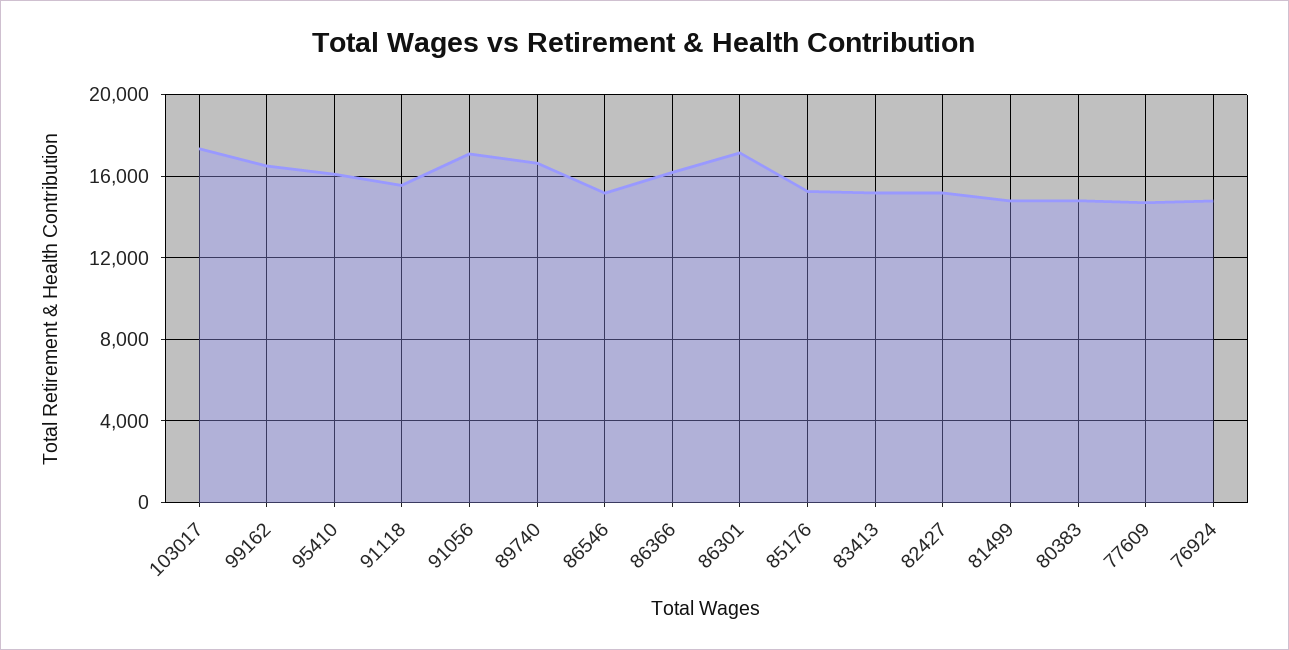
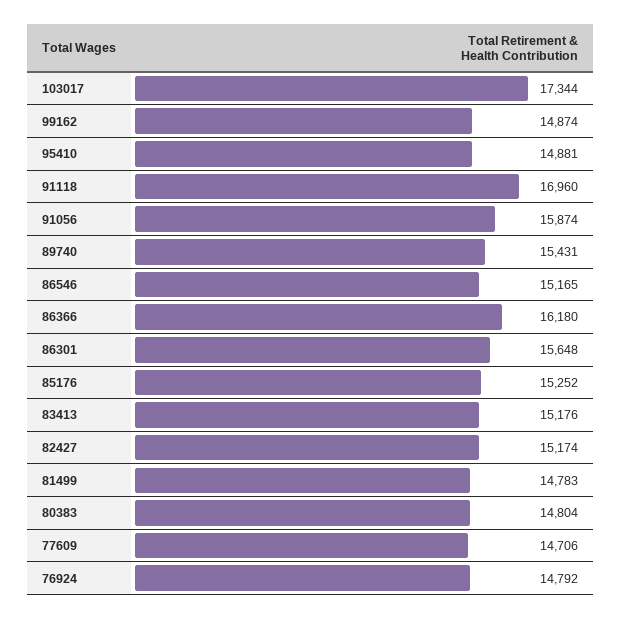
99162: 16500 -> 14874
95410: 16000 -> 14881
91118: 15500 -> 16960
91056: 17000 -> 15874
89740: 16500 -> 15431
86301: 17000 -> 15648

